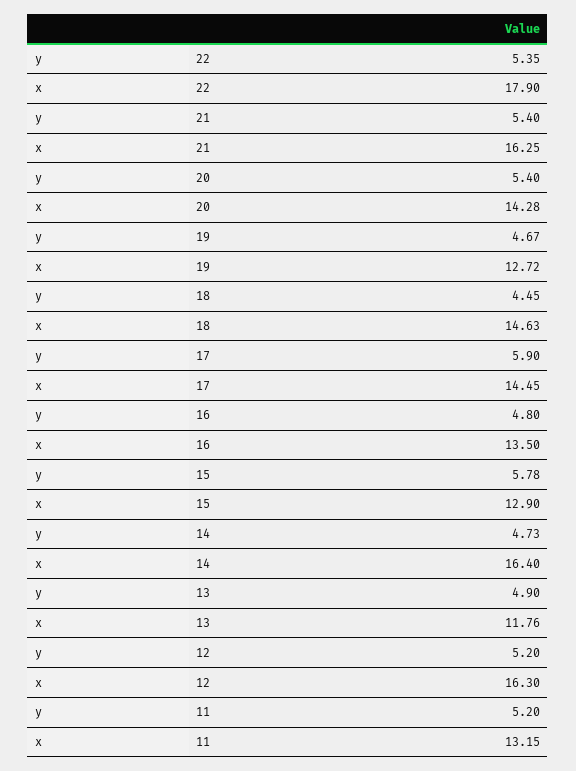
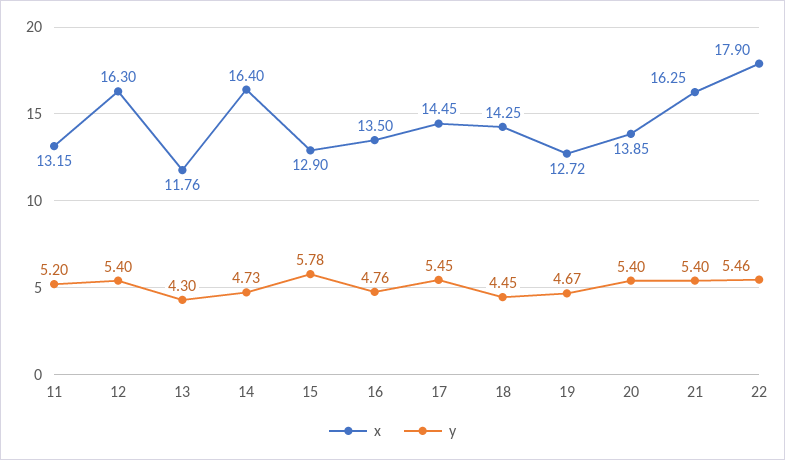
y, 22: 5.35 -> 5.46
x, 20: 14.28 -> 13.85
x, 18: 14.63 -> 14.25
y, 17: 5.9 -> 5.45
y, 16: 4.8 -> 4.76
y, 13: 4.9 -> 4.3
y, 12: 5.2 -> 5.4

